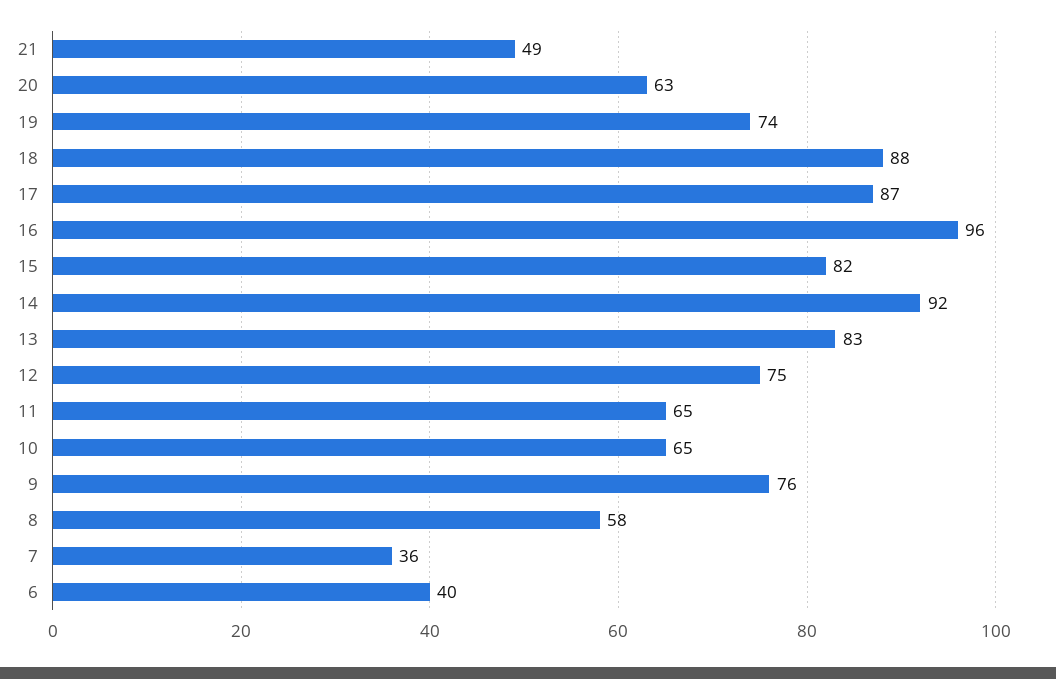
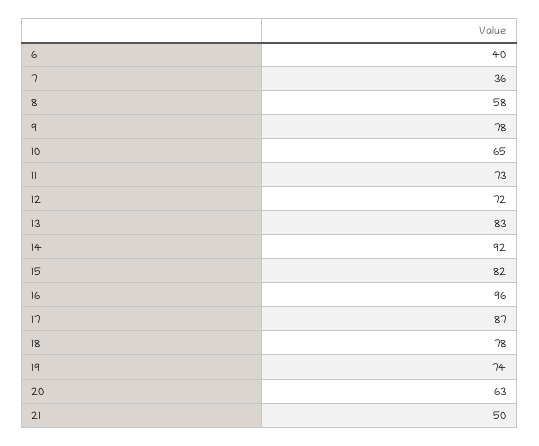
21: 49 -> 50
18: 88 -> 78
12: 75 -> 72
11: 65 -> 73
9: 76 -> 78

